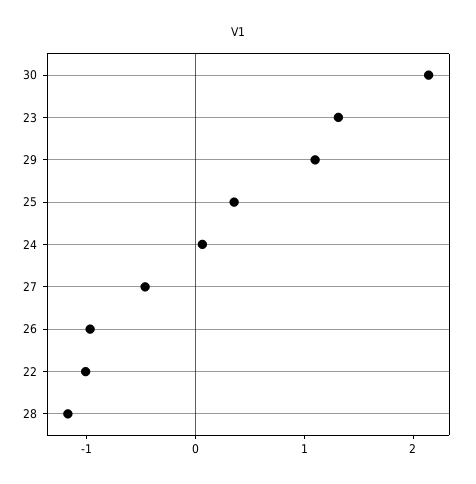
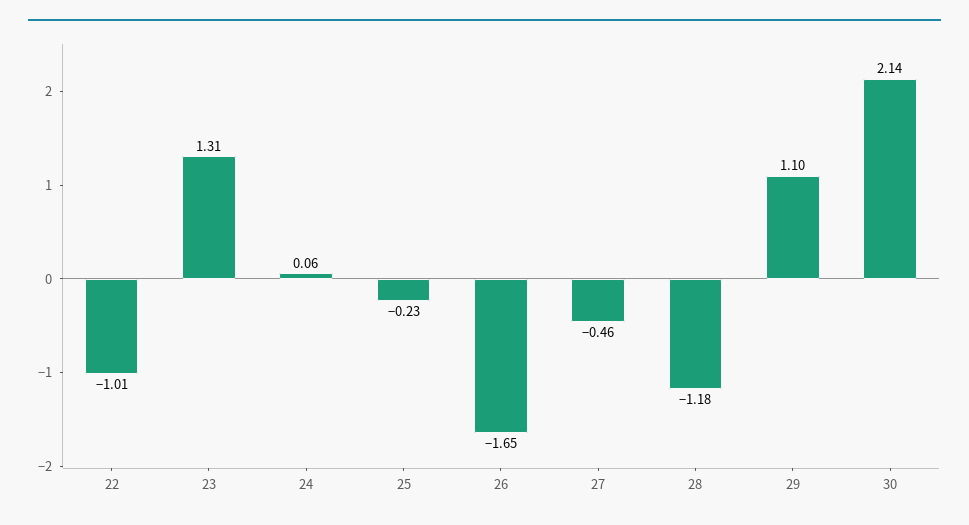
25: 0.4 -> -0.23
26: -1 -> -1.65

